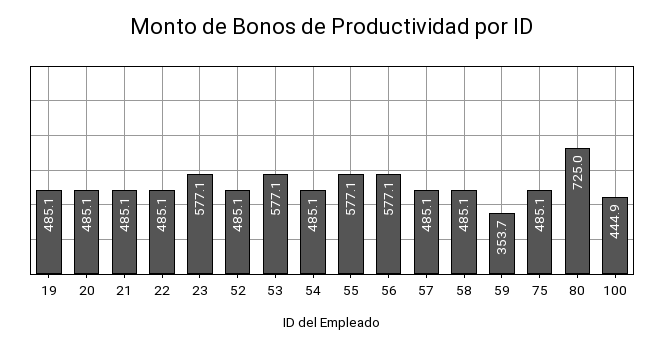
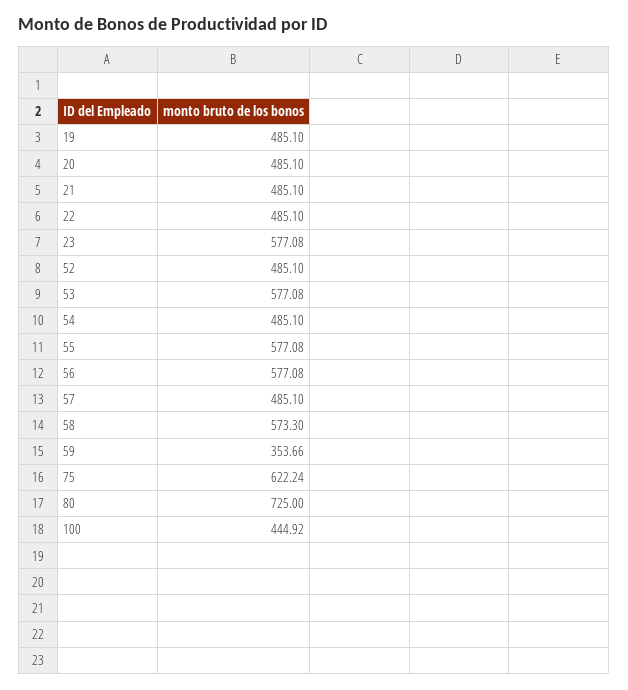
58: 485.1 -> 573.3
75: 485.1 -> 622.24

